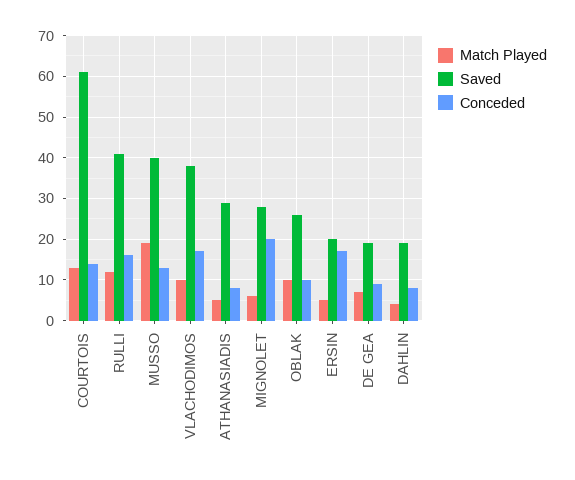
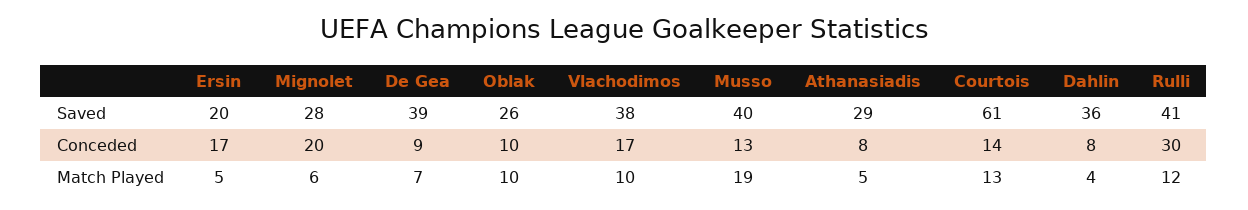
Conceded, RULLI: 15 -> 30
Saved, DE GEA: 20 -> 39
Saved, DAHLIN: 20 -> 36

